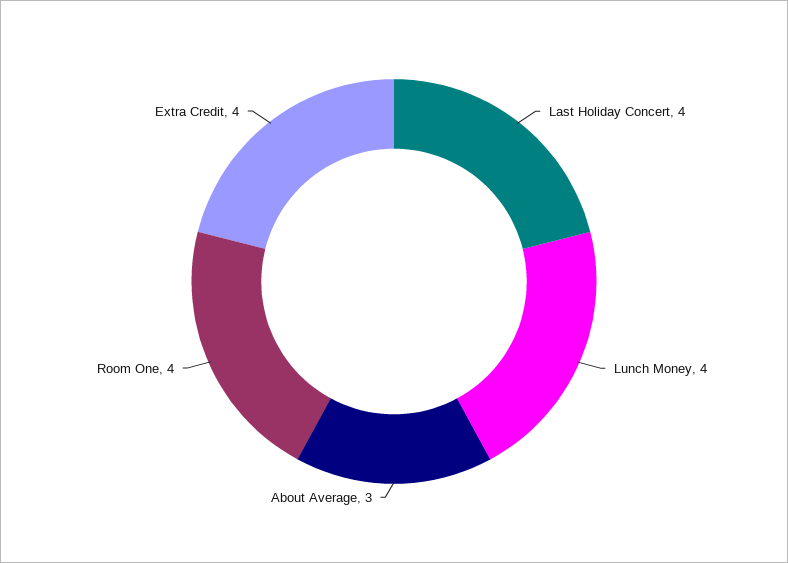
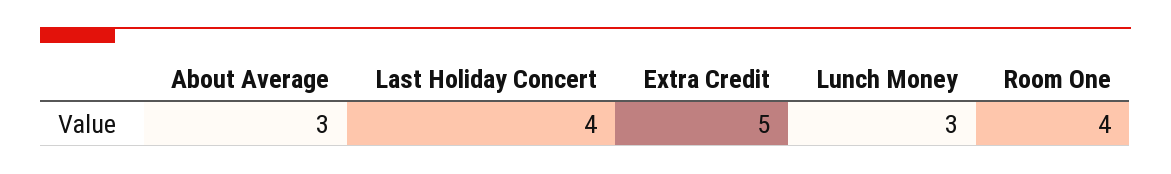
Lunch Money: 4 -> 3
Extra Credit: 4 -> 5

